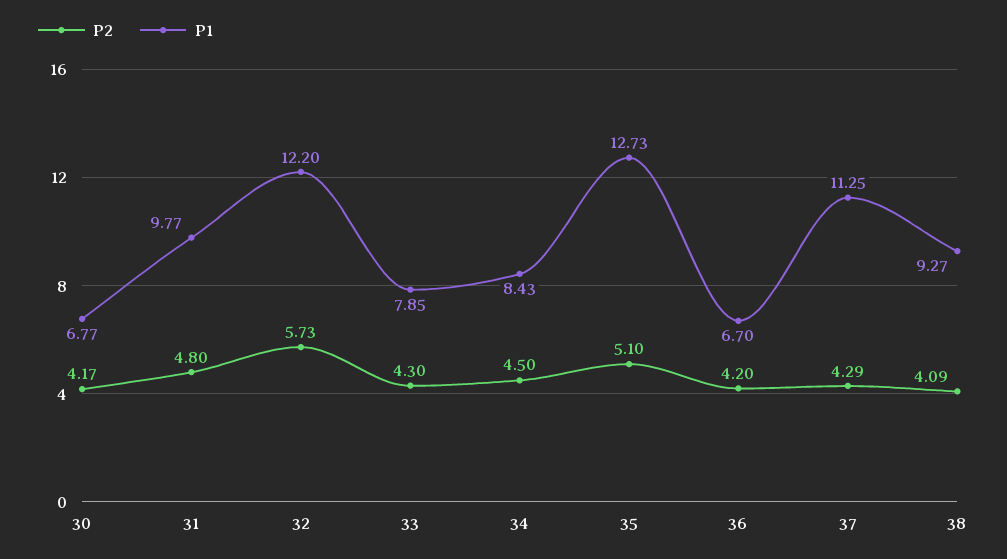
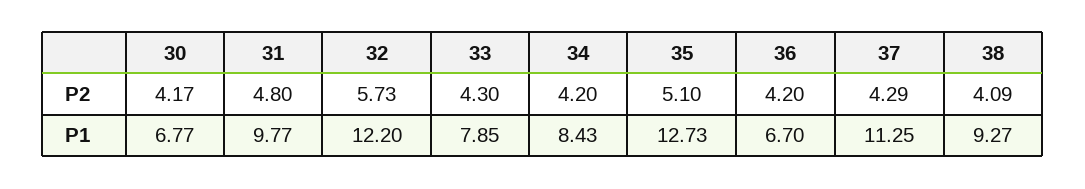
P2, 34: 4.5 -> 4.2

